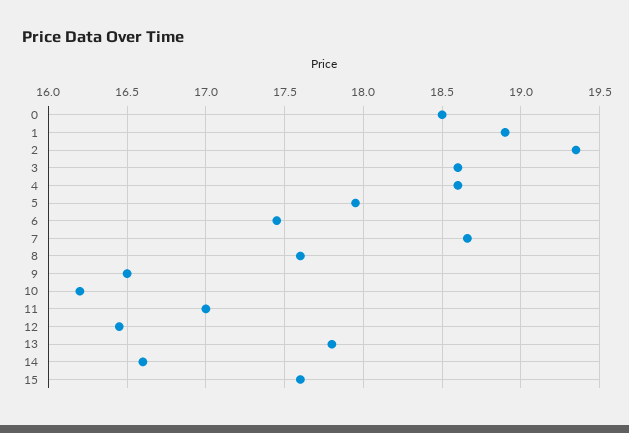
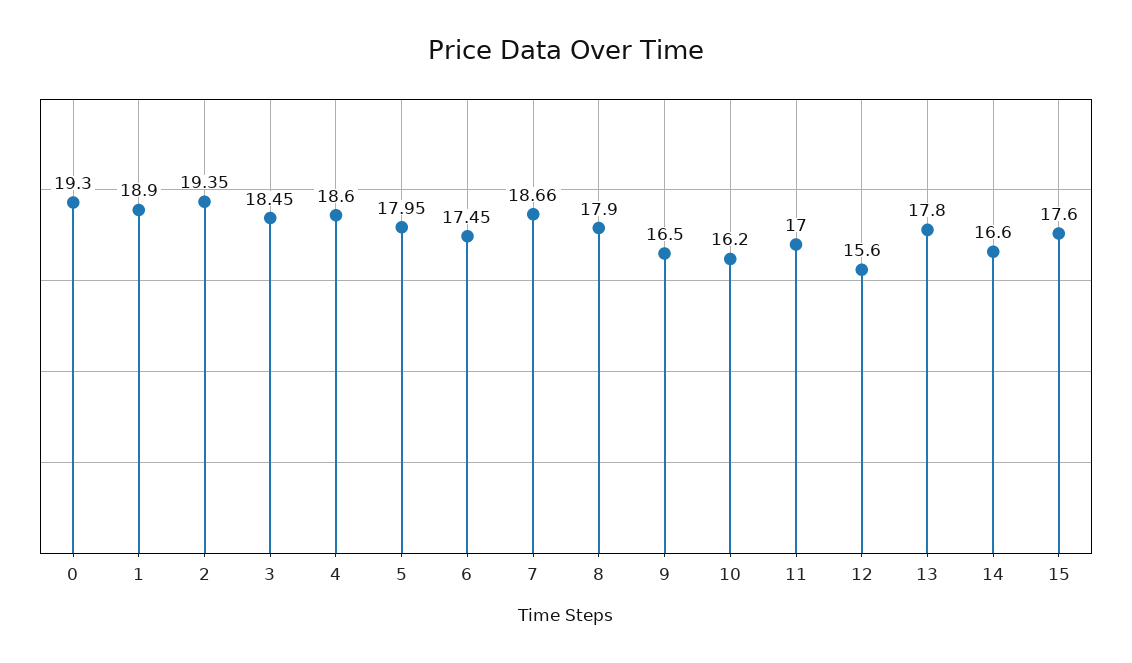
0: 18.5 -> 19.3
3: 18.6 -> 18.45
8: 17.6 -> 17.9
12: 16.45 -> 15.6

